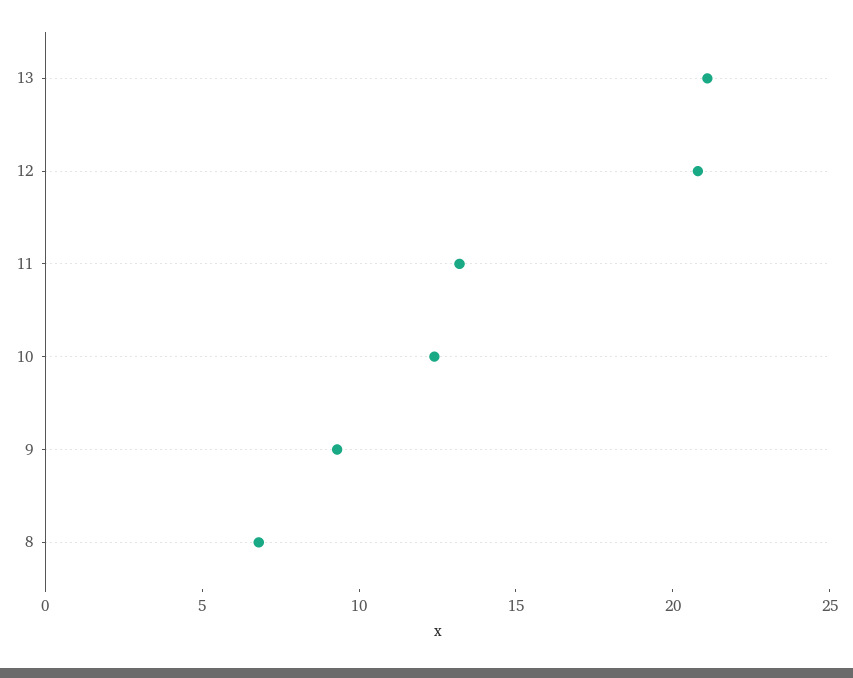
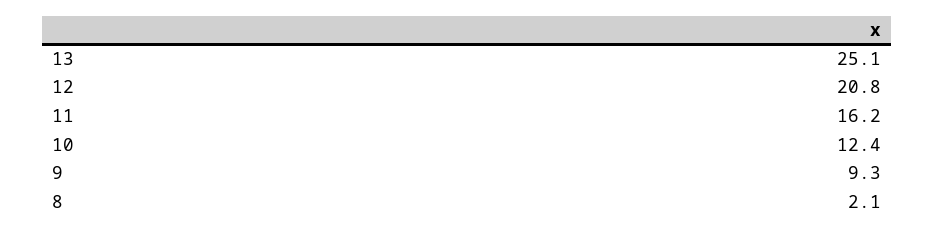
13: 21 -> 25.1
11: 13 -> 16.2
8: 7 -> 2.1

